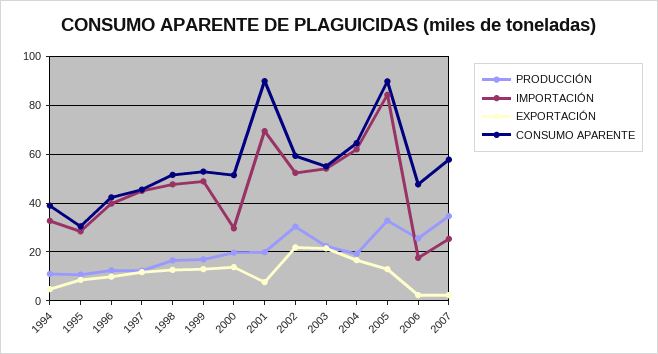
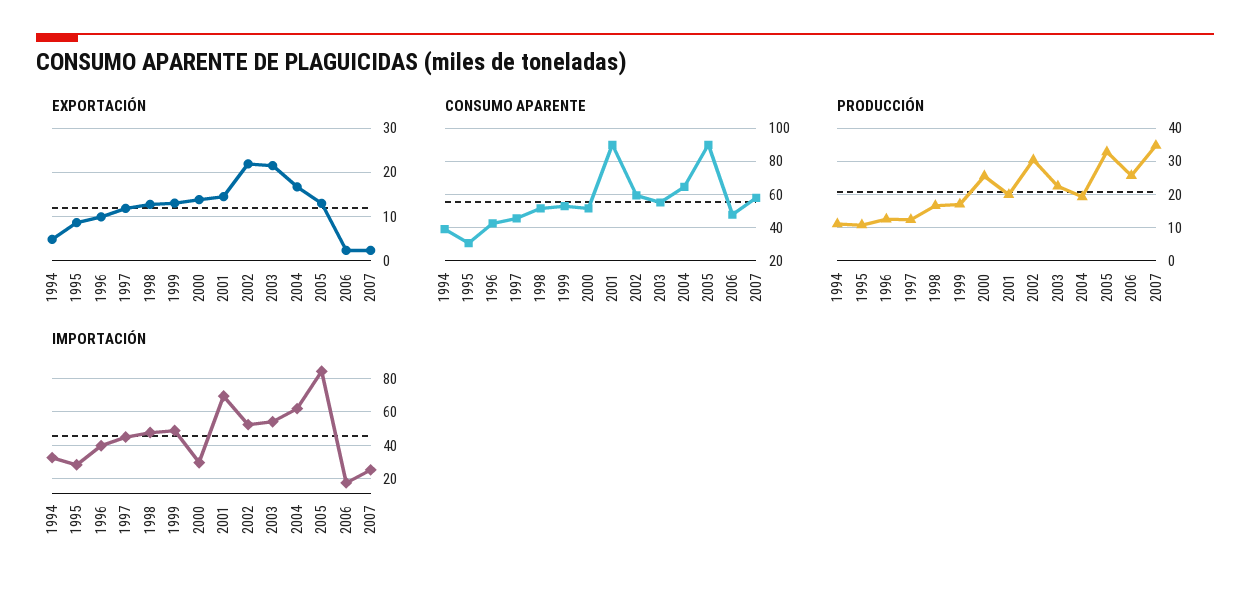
PRODUCCIÓN, 2000: 20 -> 26
EXPORTACIÓN, 2001: 7.5 -> 14

